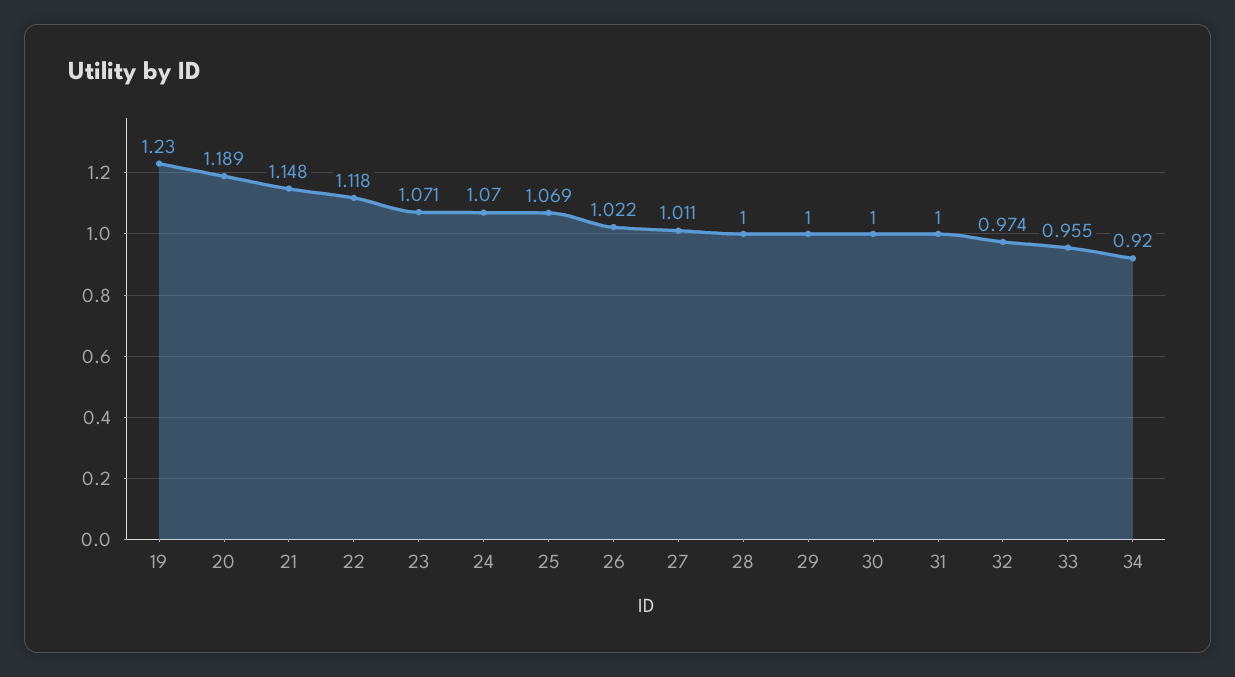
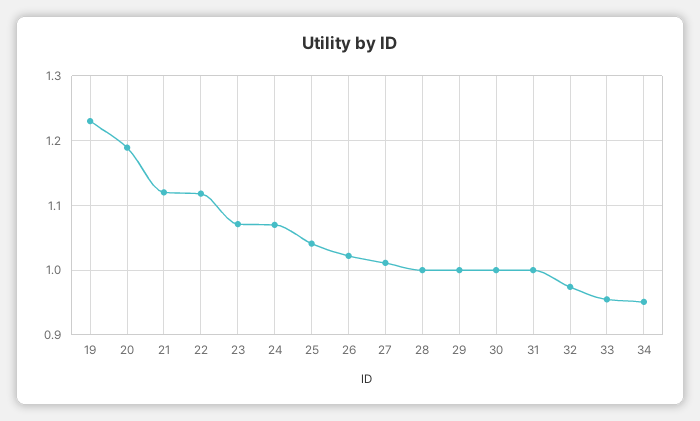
21: 1.148 -> 1.12
25: 1.069 -> 1.04
34: 0.92 -> 0.95

